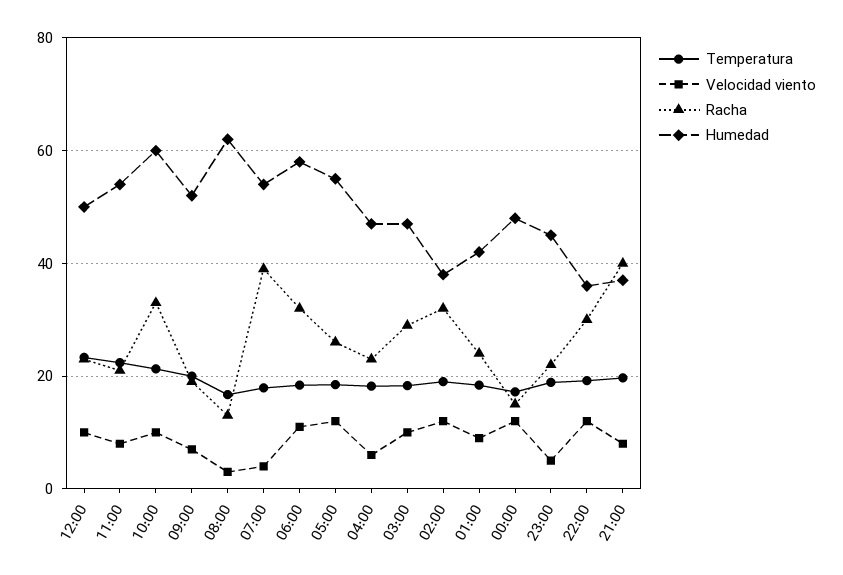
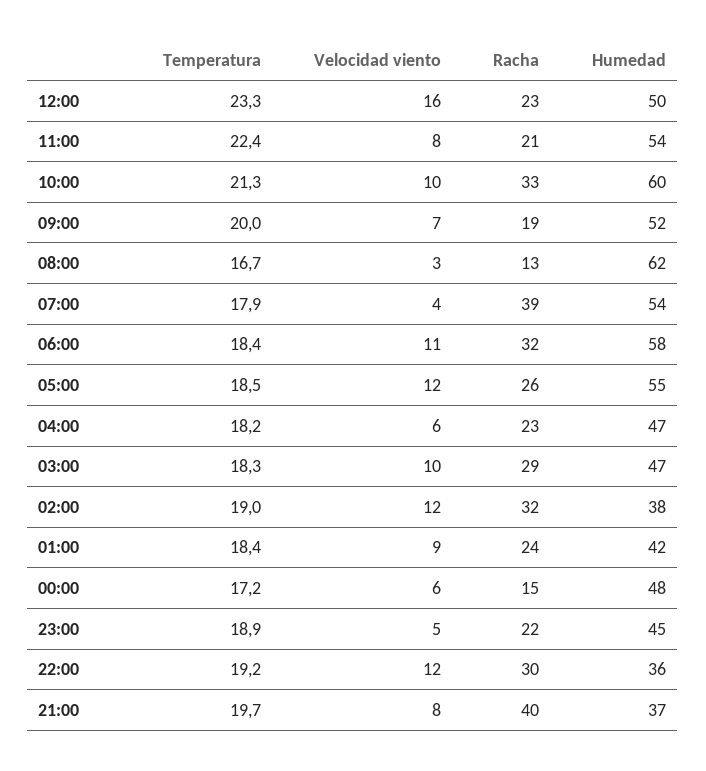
Velocidad viento, 12:00: 10 -> 16
Velocidad viento, 00:00: 12 -> 6

